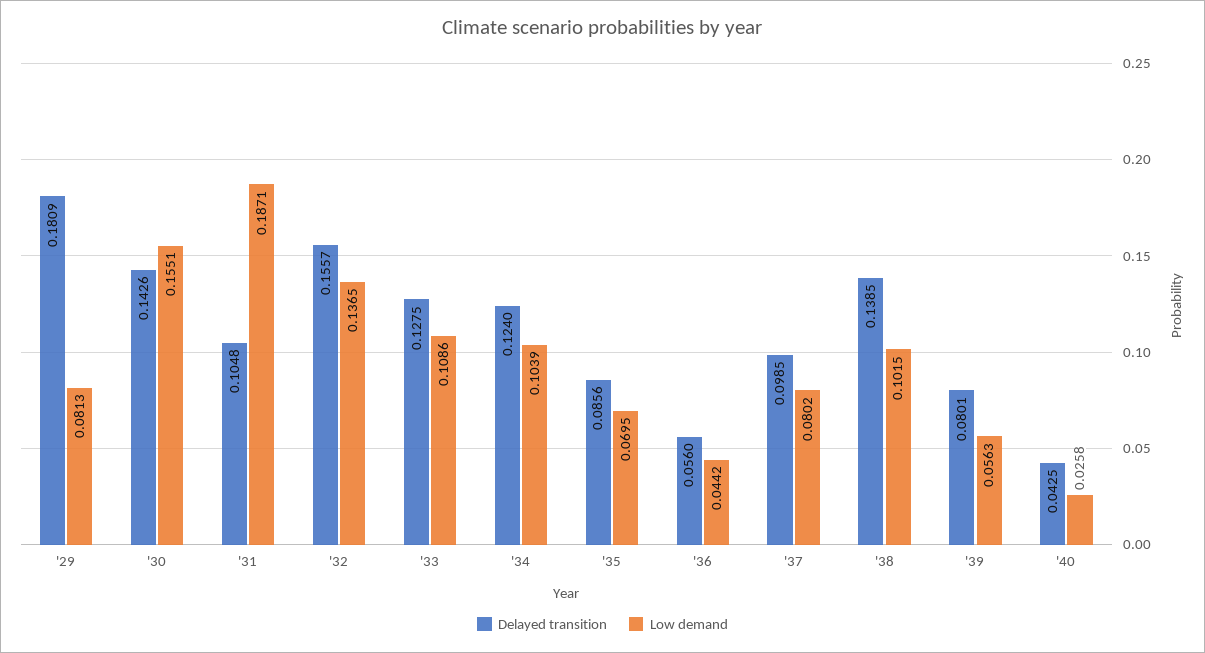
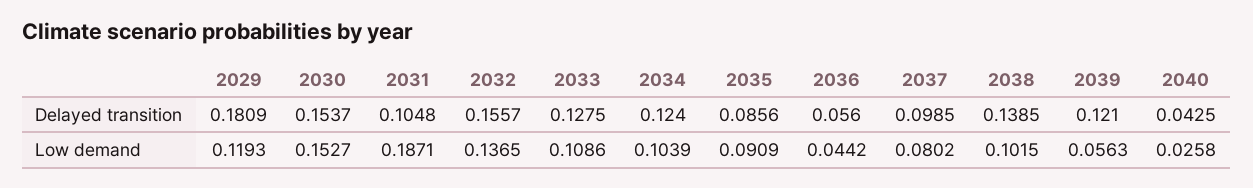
Low demand, '29: 0.0813 -> 0.1193
Delayed transition, '30: 0.1426 -> 0.1537
Low demand, '30: 0.1551 -> 0.1527
Low demand, '35: 0.0695 -> 0.0909
Delayed transition, '39: 0.0801 -> 0.121

